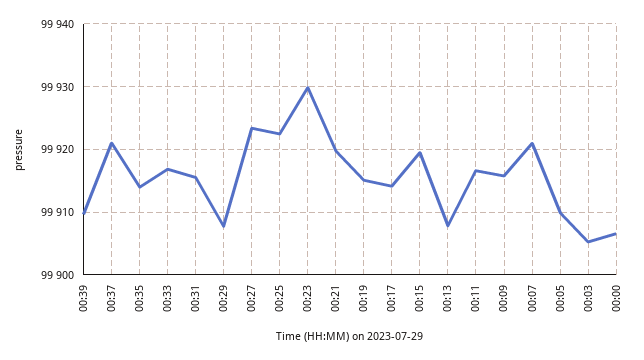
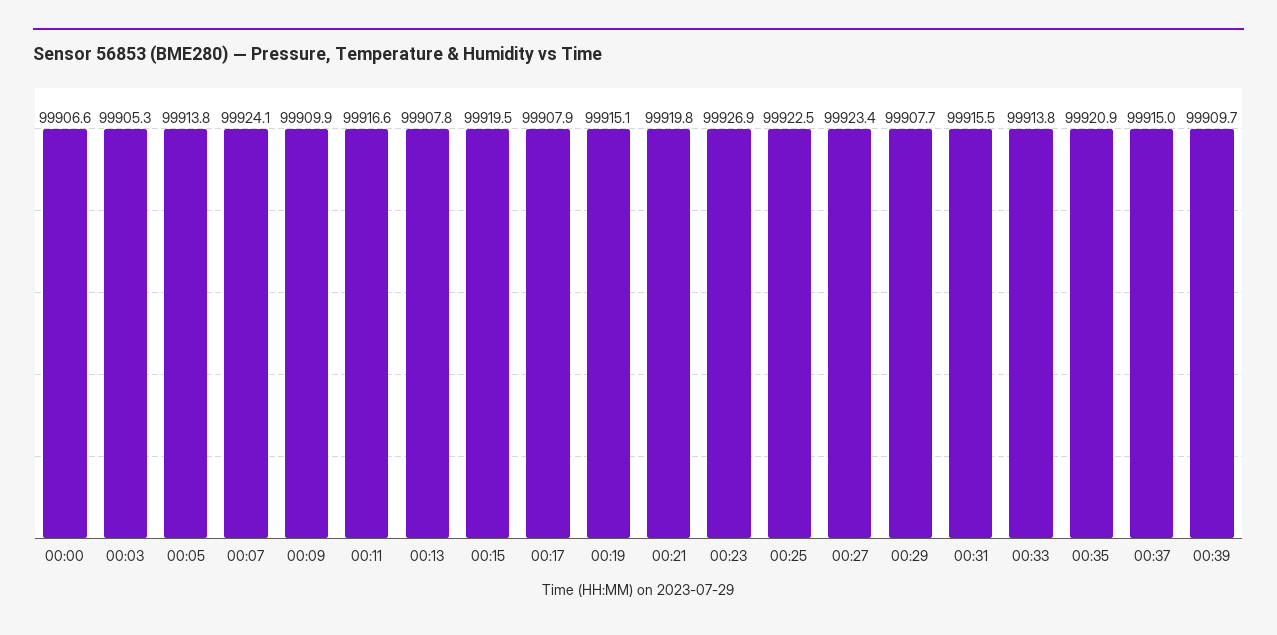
00:37: 99921 -> 99915
00:35: 99914 -> 99920.9
00:33: 99917 -> 99913.8
00:23: 99930 -> 99926.9
00:17: 99914 -> 99907.9
00:09: 99916 -> 99909.9
00:07: 99921 -> 99924.1
00:05: 99910 -> 99913.8

